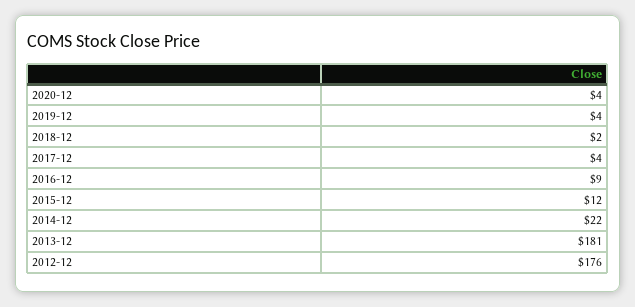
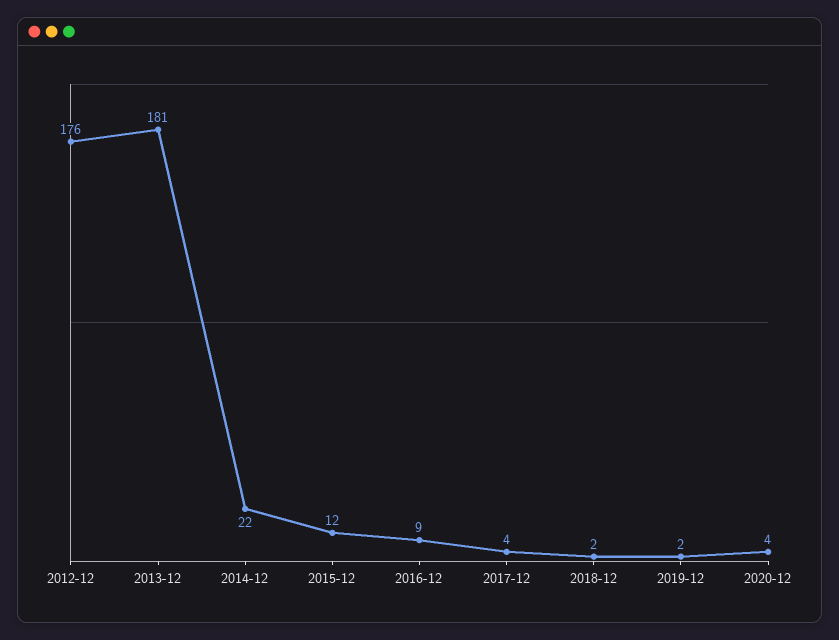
2019-12: 4 -> 2

